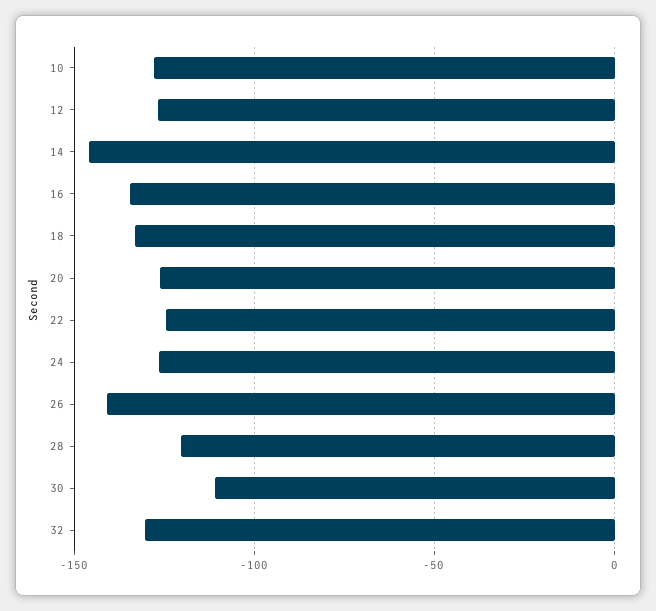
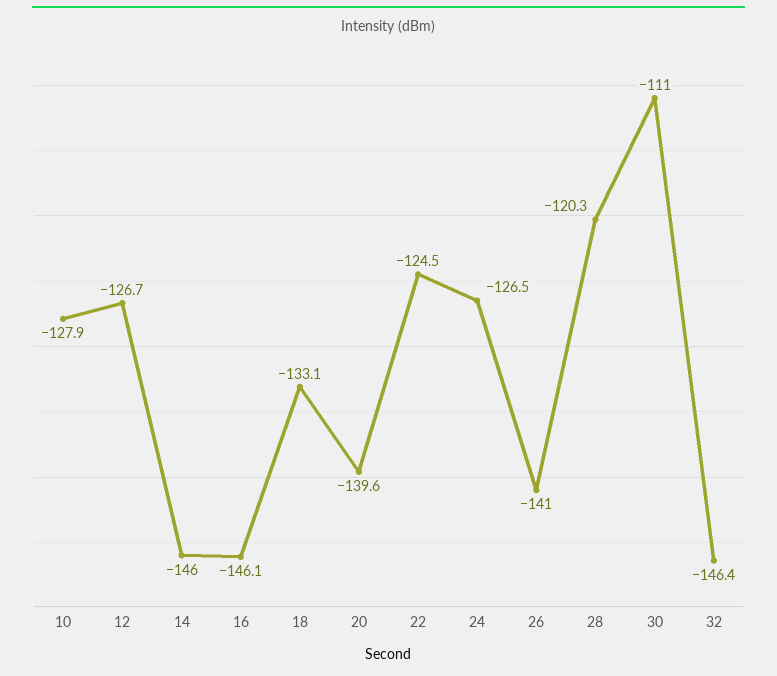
16: -135 -> -146.1
20: -125 -> -139.6
32: -130 -> -146.4

